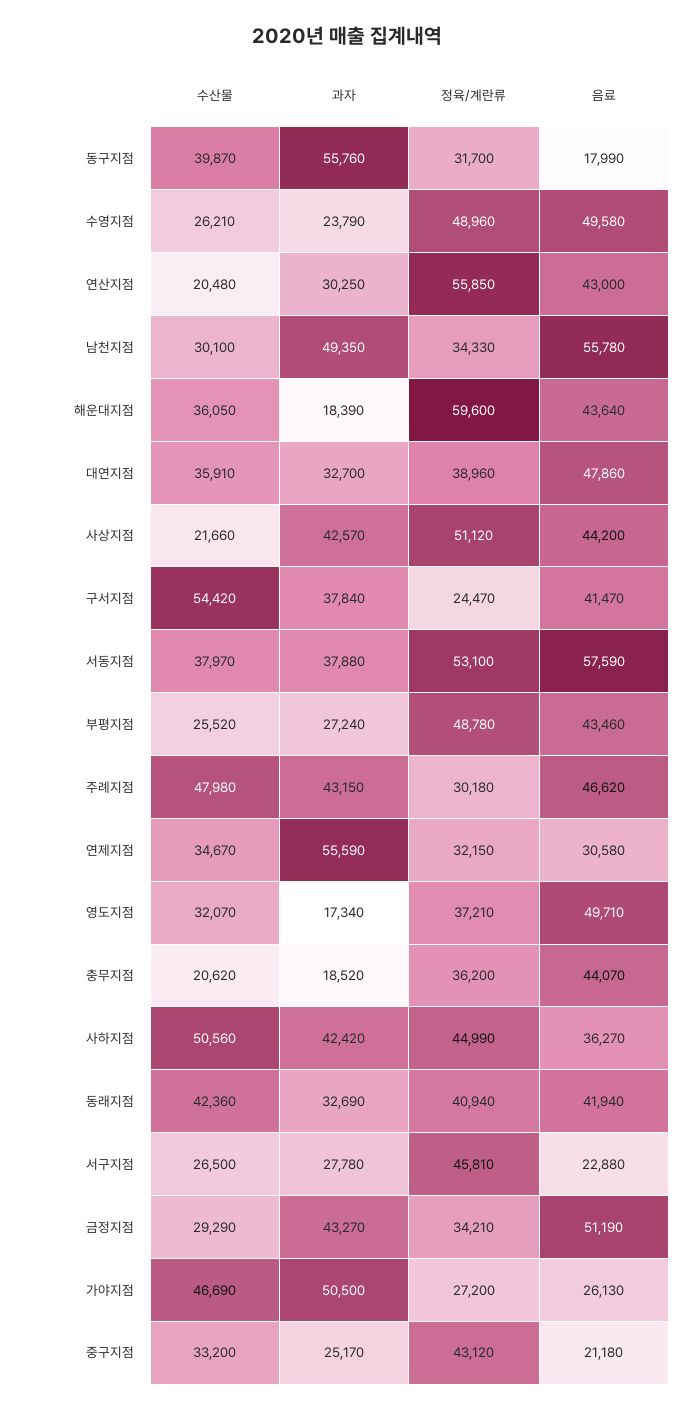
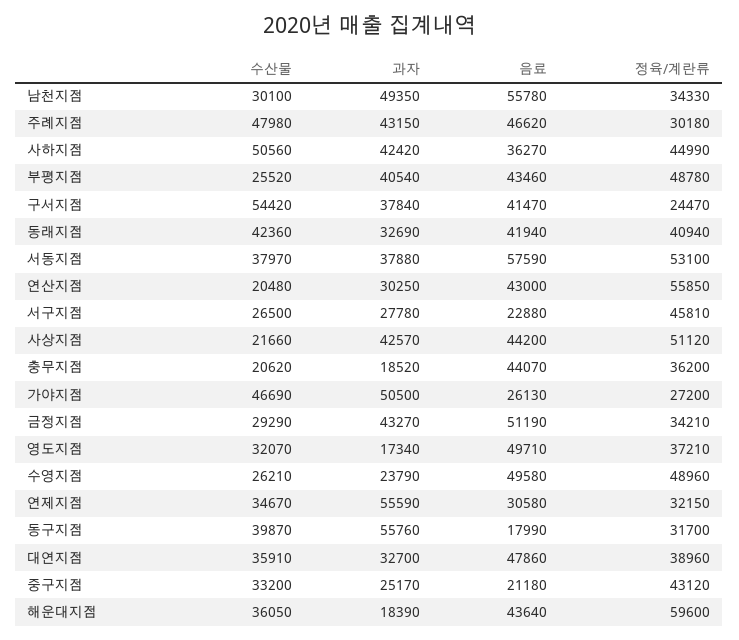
과자, 부평지점: 27240 -> 40540

